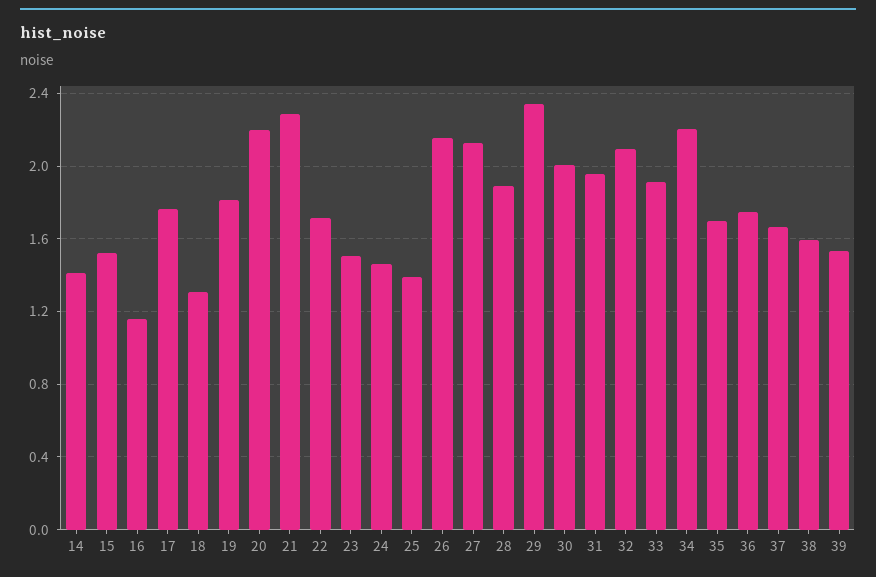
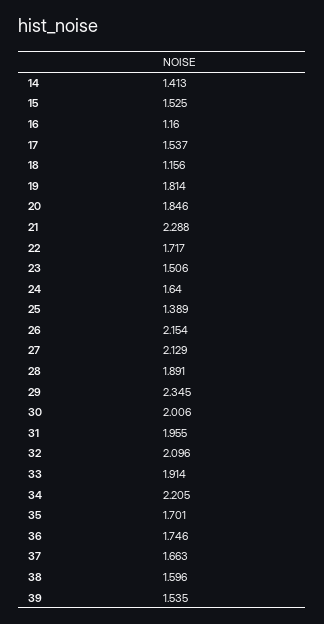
17: 1.75 -> 1.537
18: 1.3 -> 1.156
20: 2.2 -> 1.846
24: 1.45 -> 1.64

